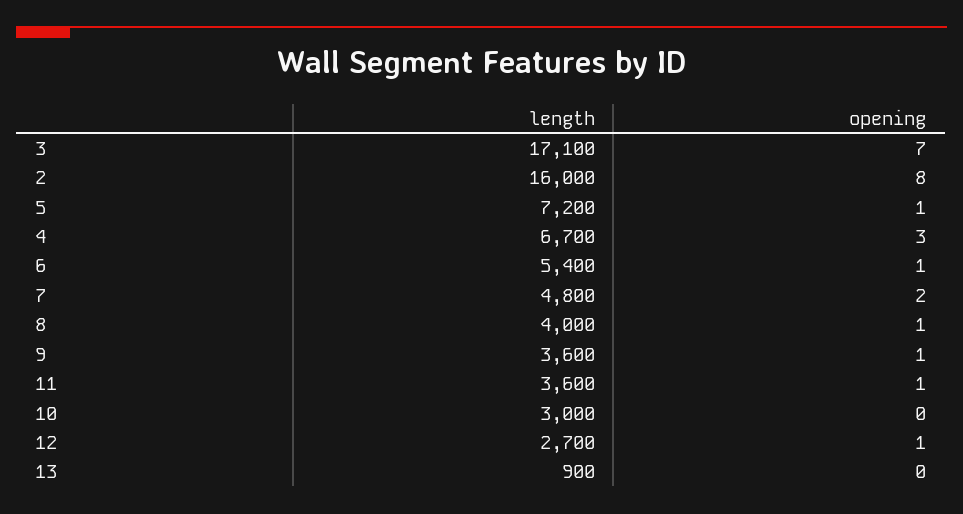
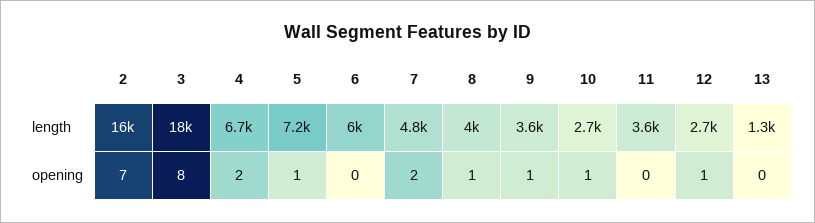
length, 3: 17100 -> 18000
opening, 3: 7 -> 8
opening, 2: 8 -> 7
opening, 4: 3 -> 2
length, 6: 5400 -> 6000
opening, 6: 1 -> 0
opening, 11: 1 -> 0
length, 10: 3000 -> 2700
opening, 10: 0 -> 1
length, 13: 900 -> 1300

